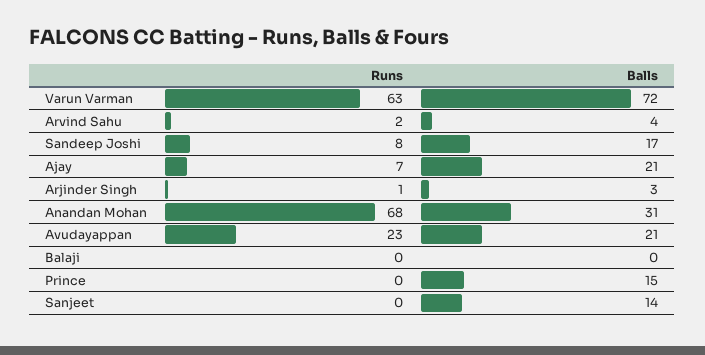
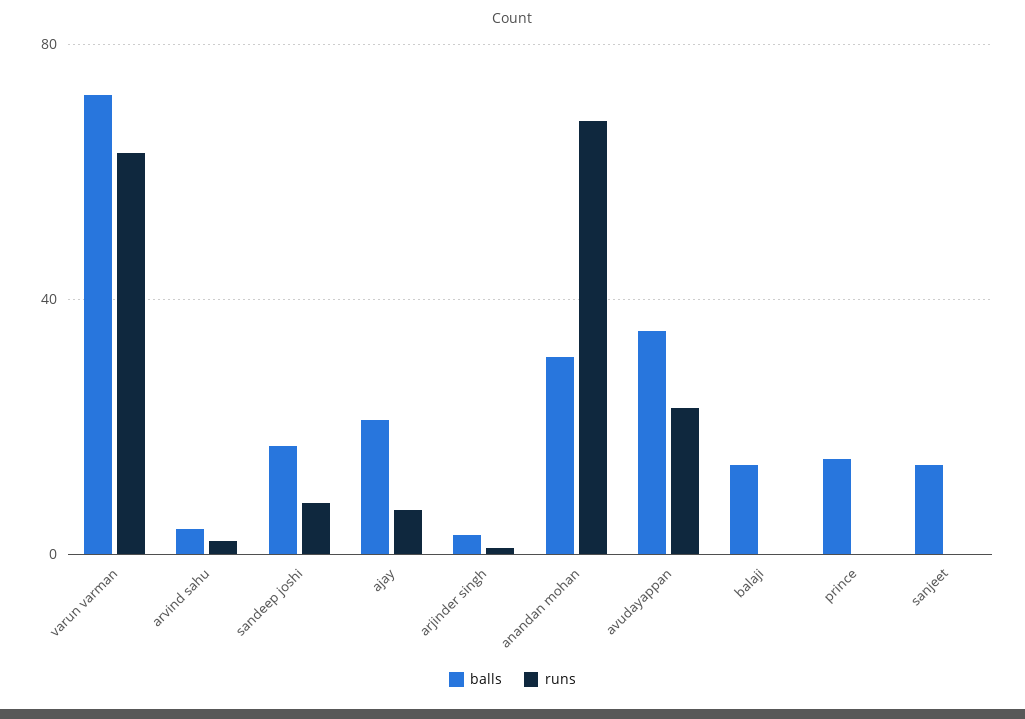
Balls, Avudayappan: 21 -> 35
Balls, Balaji: 0 -> 15

